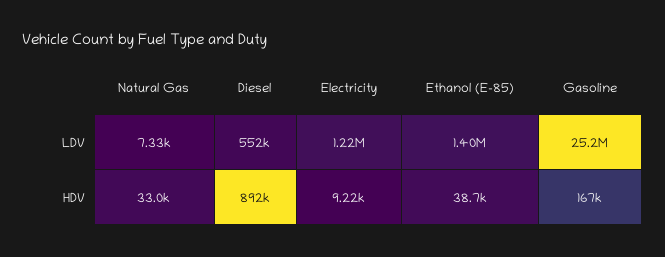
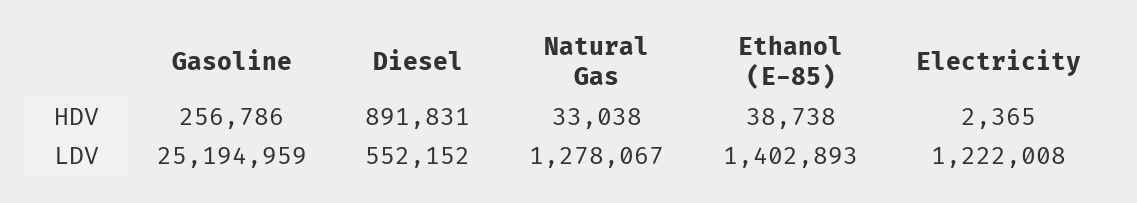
Natural Gas, LDV: 7330 -> 1278067
Electricity, HDV: 9220 -> 2365
Gasoline, HDV: 167000 -> 256786

